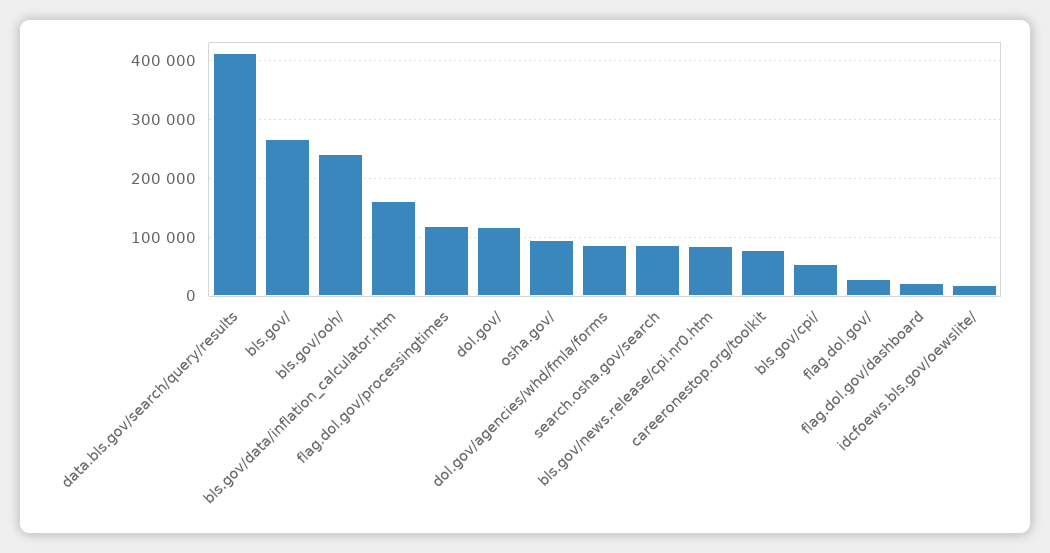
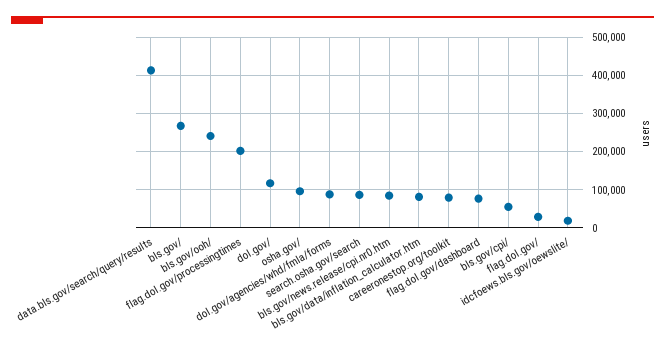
bls.gov/data/inflation_calculator.htm: 160000 -> 80000
flag.dol.gov/processingtimes: 120000 -> 200000
flag.dol.gov/dashboard: 20000 -> 80000

